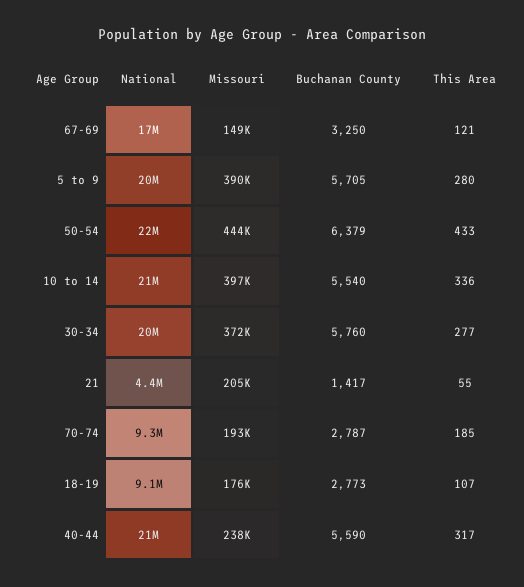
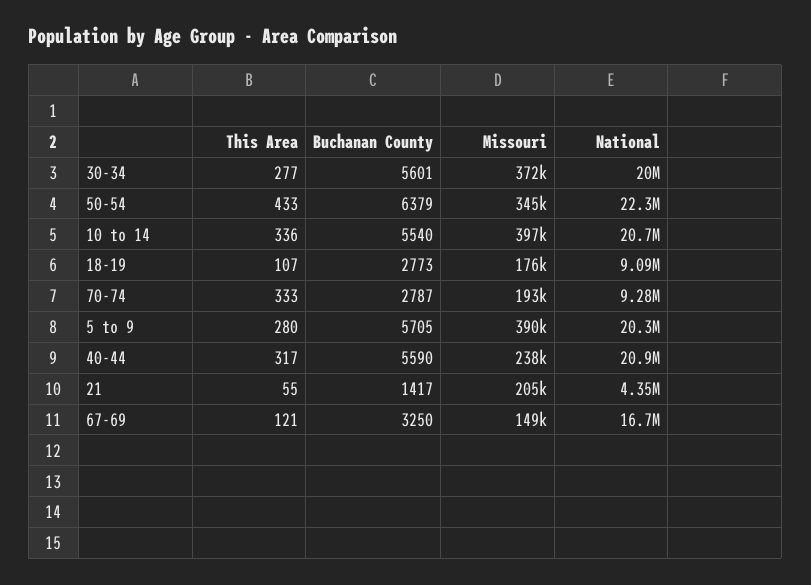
Missouri, 50-54: 444000 -> 345000
Buchanan County, 30-34: 5760 -> 5601
This Area, 70-74: 185 -> 333

